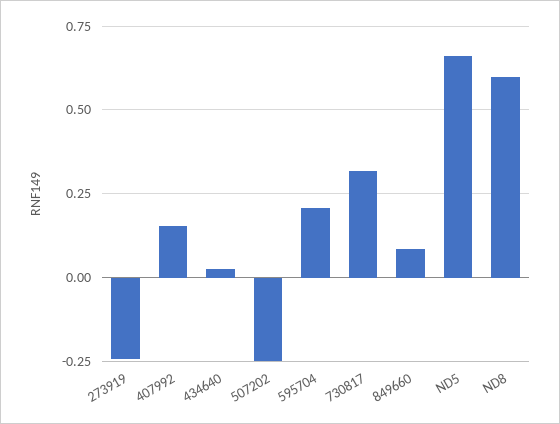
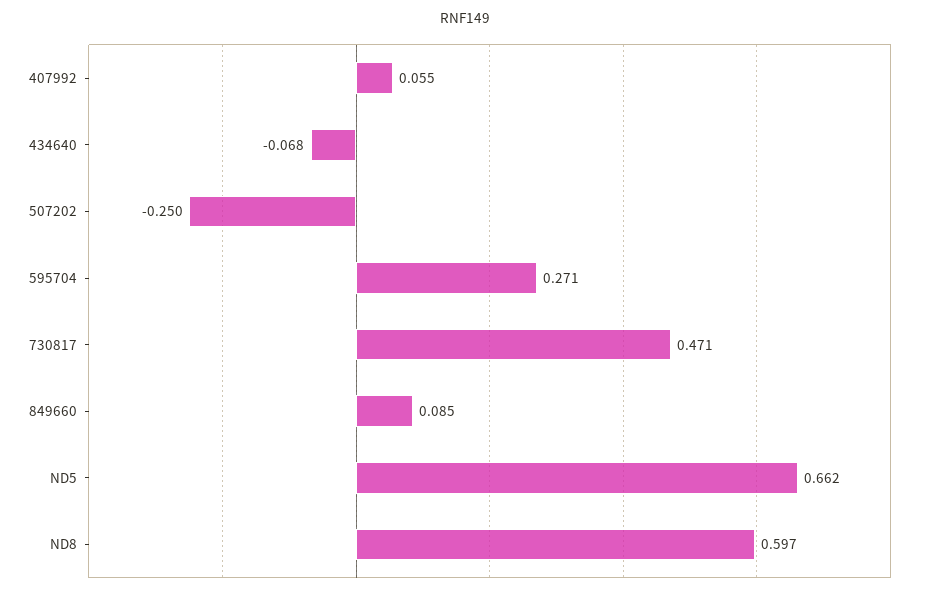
273919: -0.25 -> none
407992: 0.15 -> 0.055
434640: 0.025 -> -0.068
595704: 0.2 -> 0.271
730817: 0.325 -> 0.471

